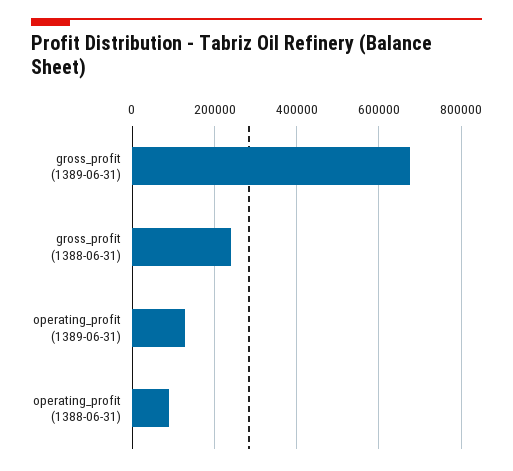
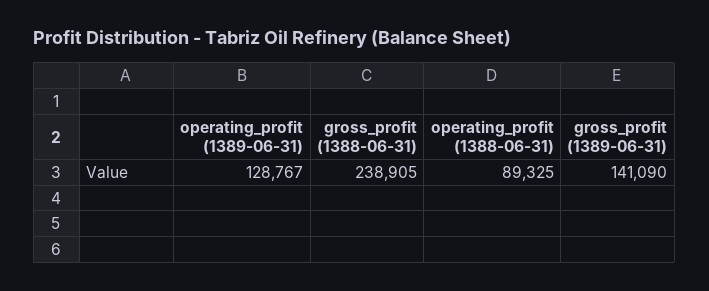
gross_profit (1389-06-31): 680000 -> 141090

